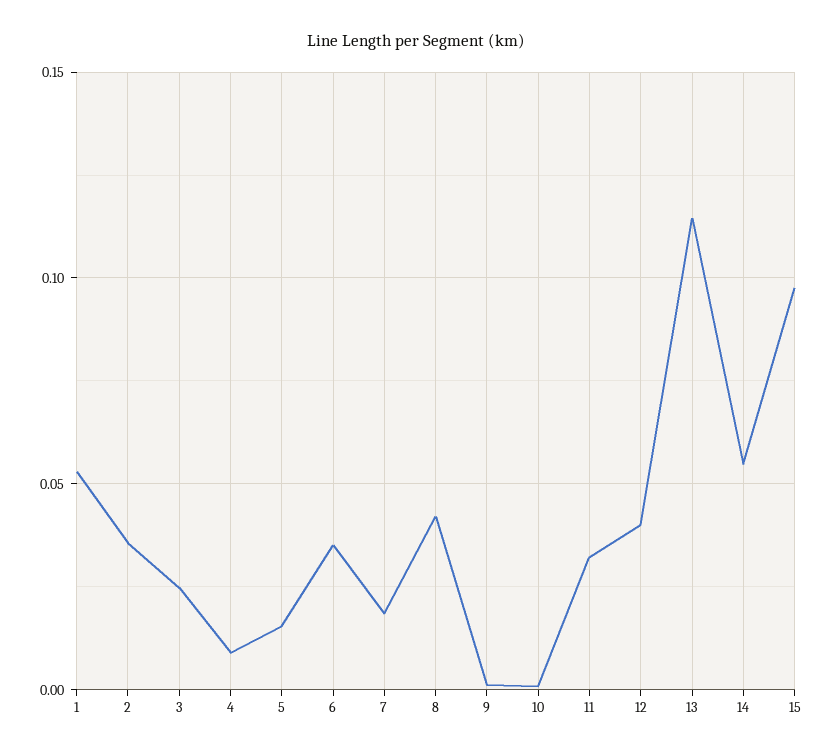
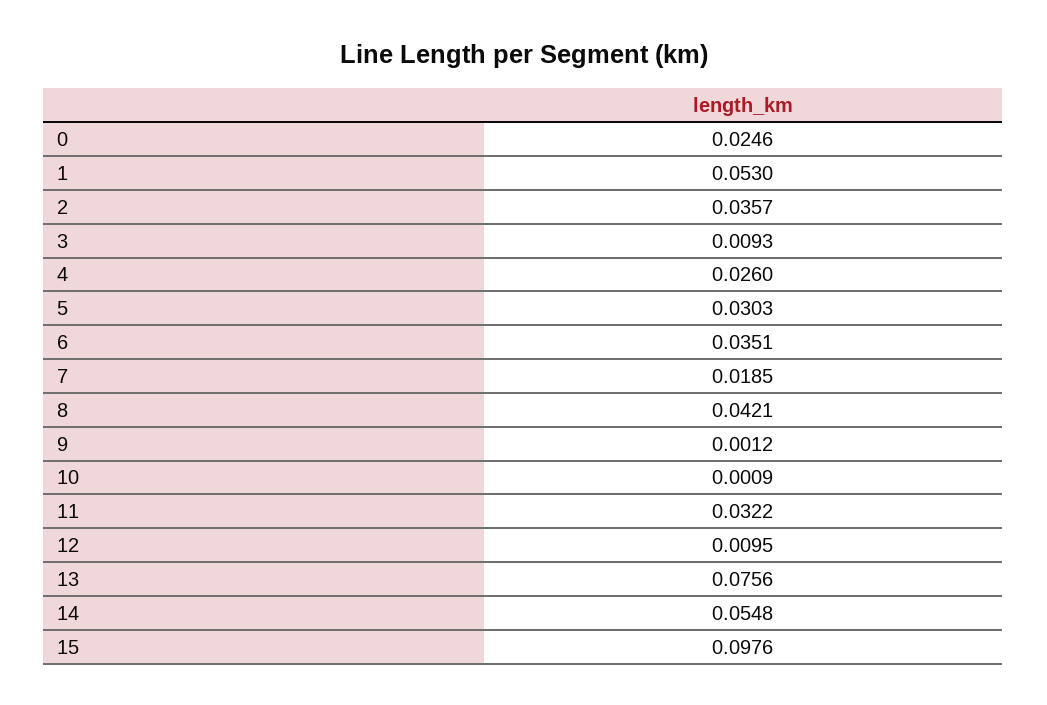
3: 0.025 -> 0.0093
4: 0.01 -> 0.026
5: 0.015 -> 0.0303
12: 0.04 -> 0.0095
13: 0.115 -> 0.0756
0: none -> 0.0246

